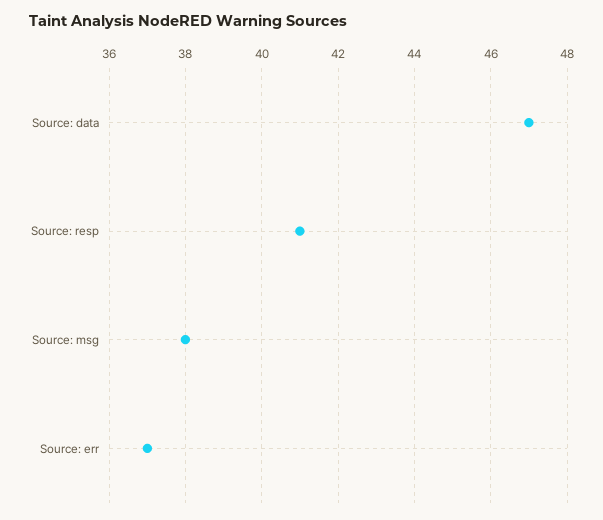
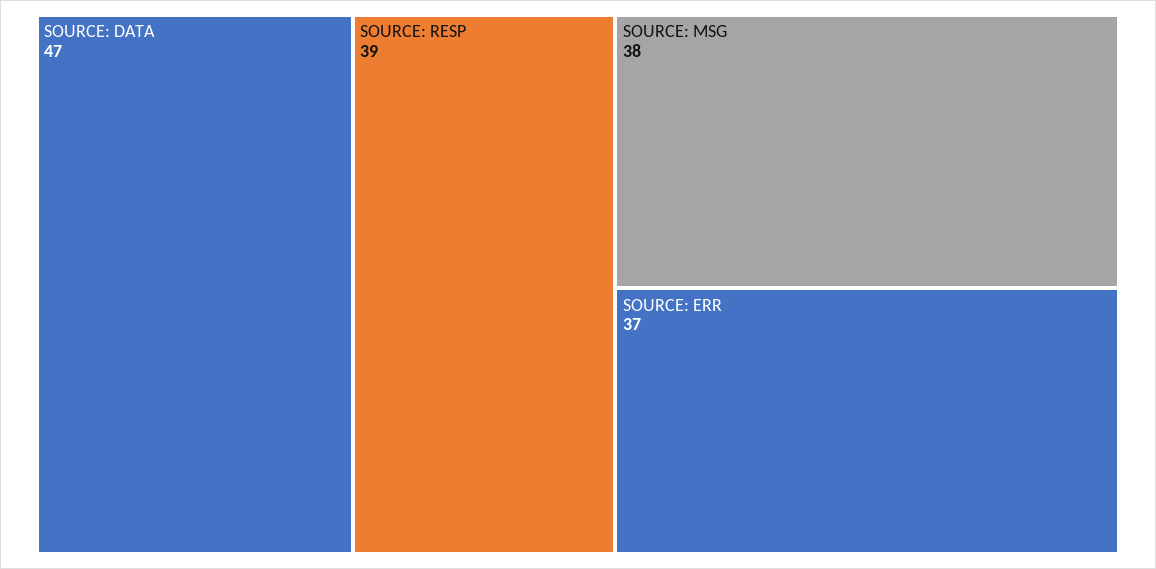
Source: resp: 41 -> 39

